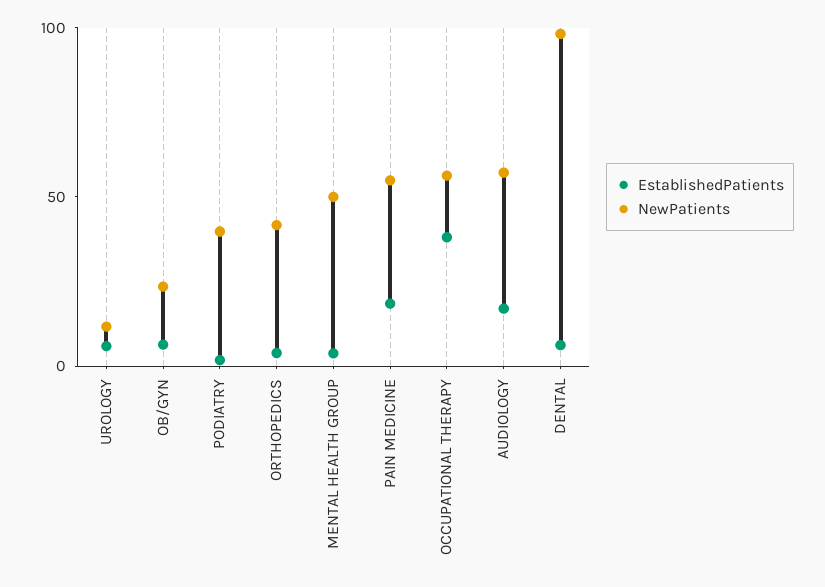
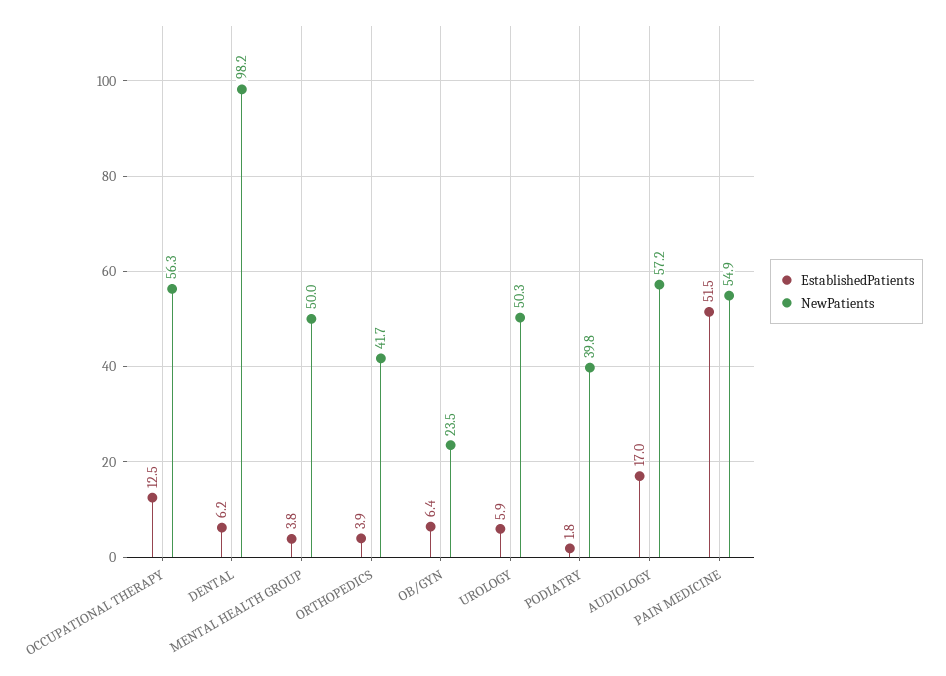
NewPatients, UROLOGY: 10 -> 50.3
EstablishedPatients, PAIN MEDICINE: 20 -> 51.5
EstablishedPatients, OCCUPATIONAL THERAPY: 40 -> 12.5

